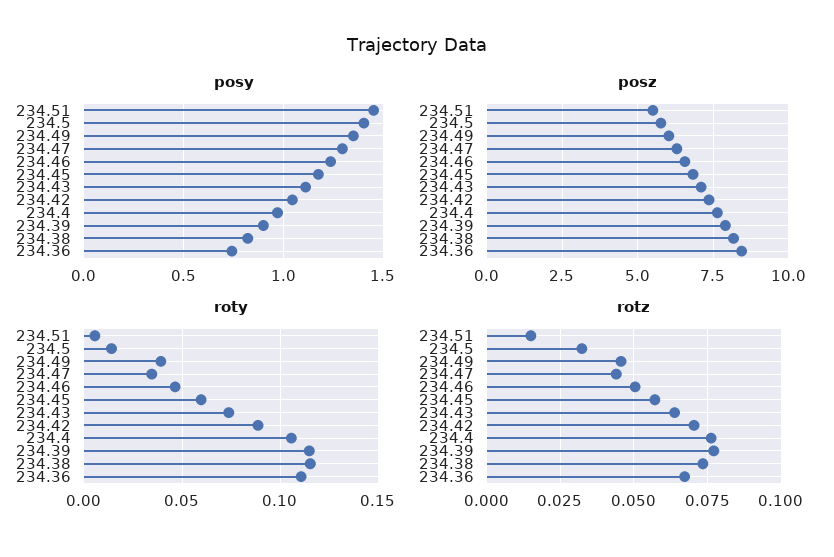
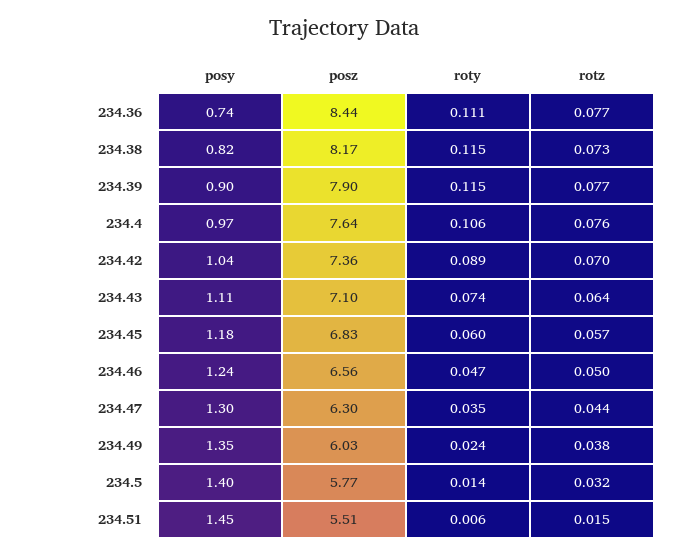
roty, 234.49: 0.04 -> 0.024
rotz, 234.49: 0.045 -> 0.038
rotz, 234.36: 0.0675 -> 0.077

